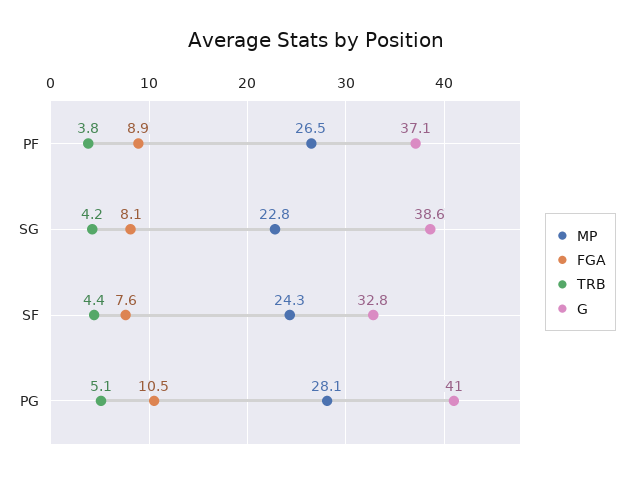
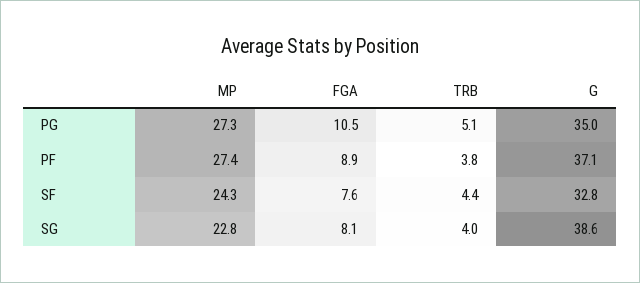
MP, PF: 26.5 -> 27.4
TRB, SG: 4.2 -> 4
MP, PG: 28.1 -> 27.3
G, PG: 41 -> 35

